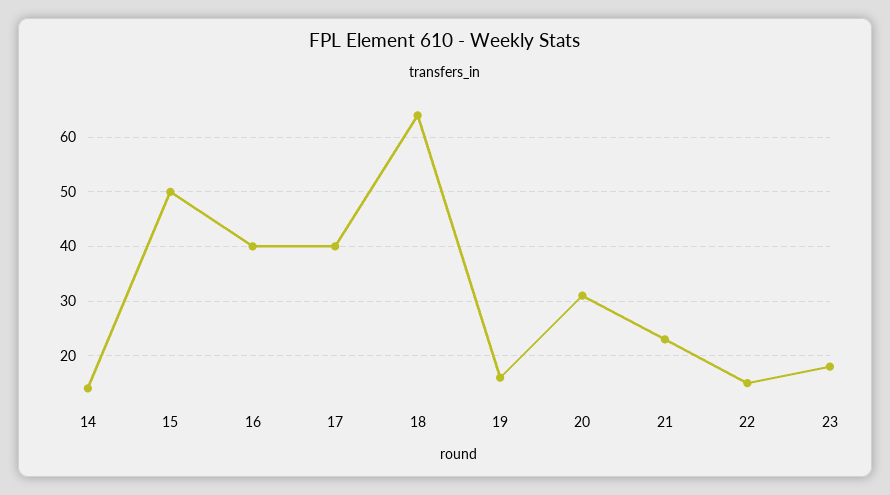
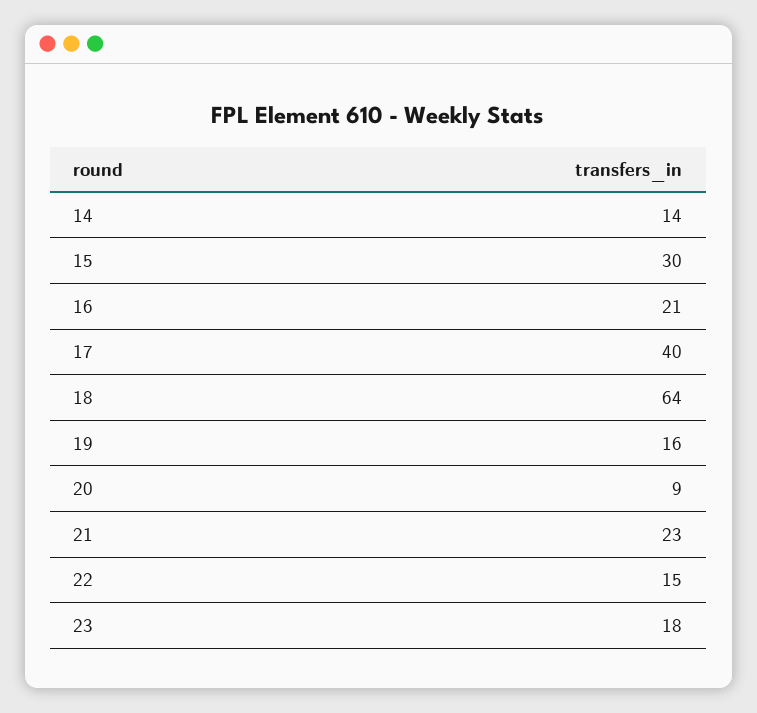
15: 50 -> 30
16: 40 -> 21
20: 30 -> 9

